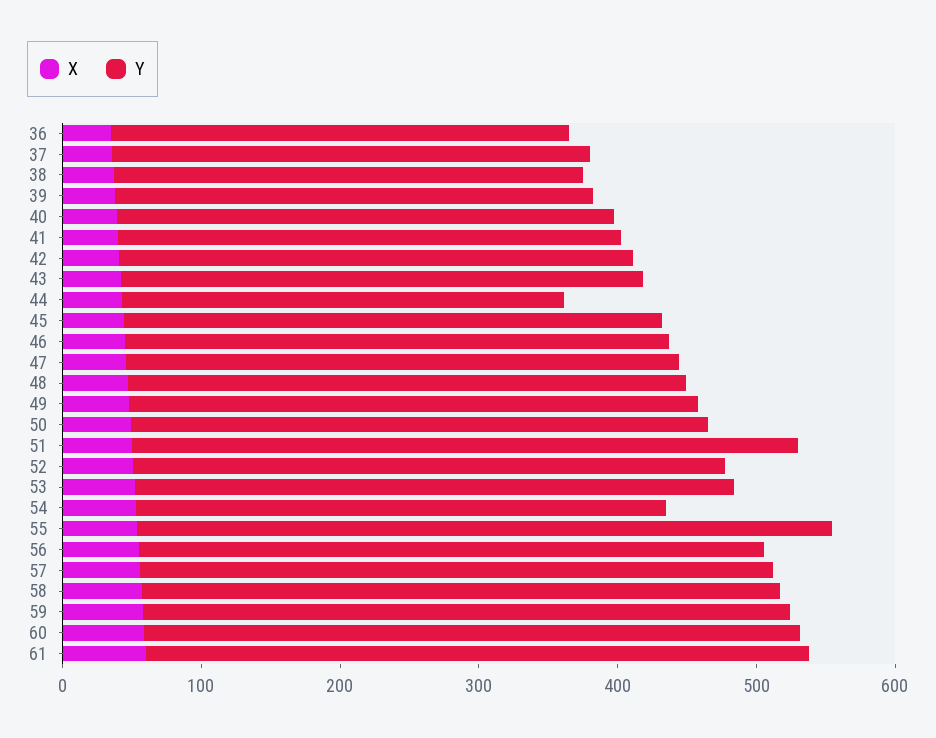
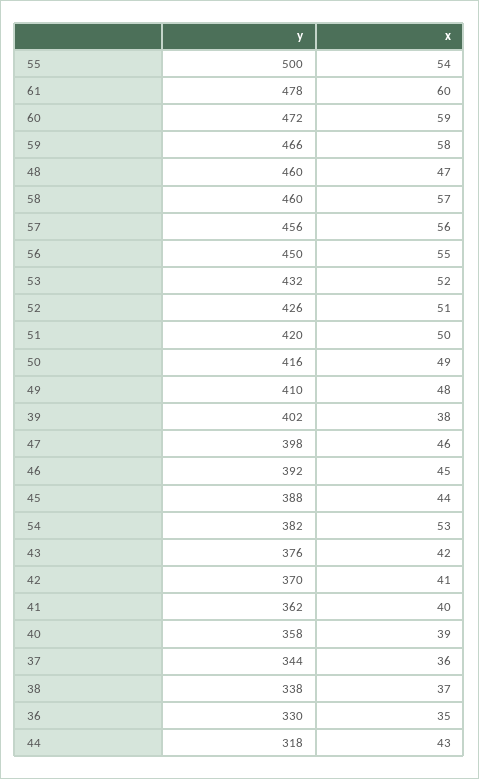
Y, 39: 340 -> 402
Y, 48: 400 -> 460
Y, 51: 480 -> 420

